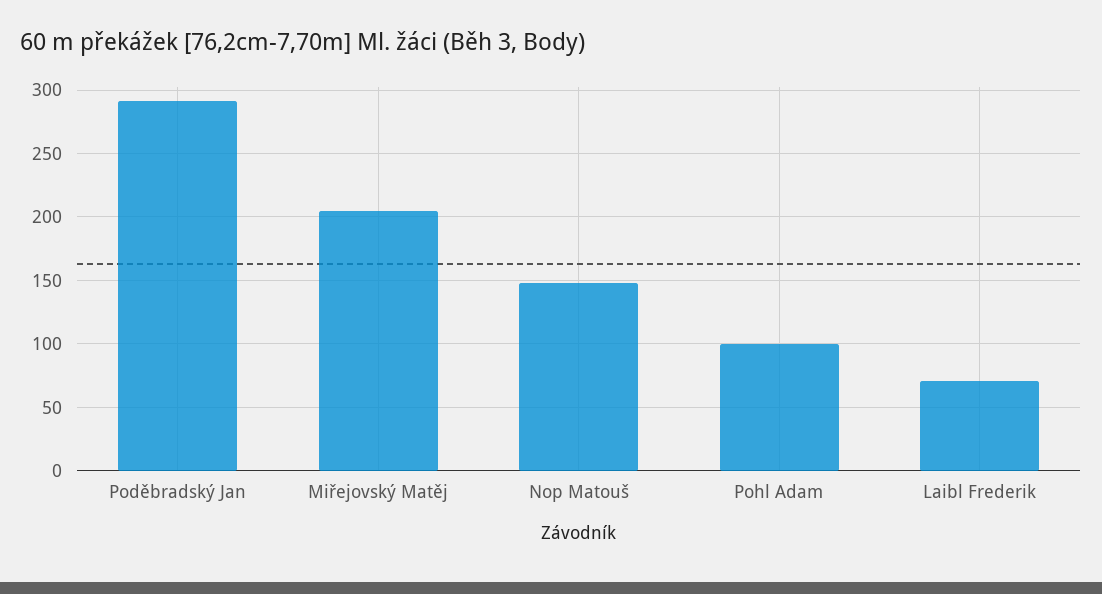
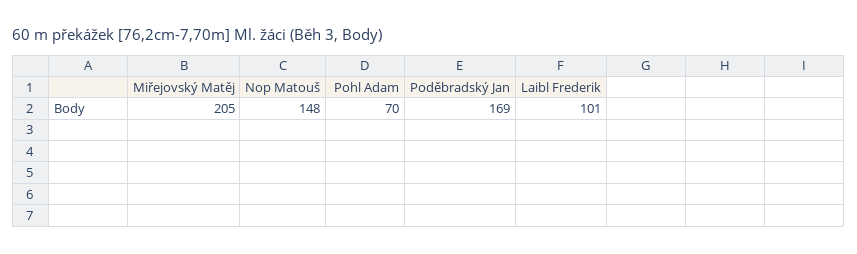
Poděbradský Jan: 290 -> 169
Pohl Adam: 100 -> 70
Laibl Frederik: 70 -> 101

